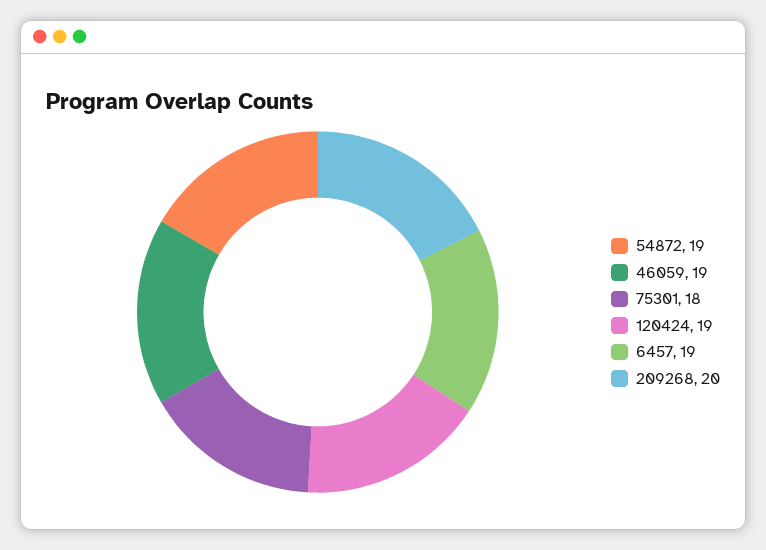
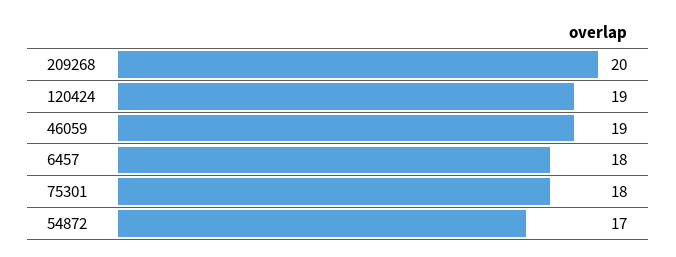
54872: 19 -> 17
6457: 19 -> 18

